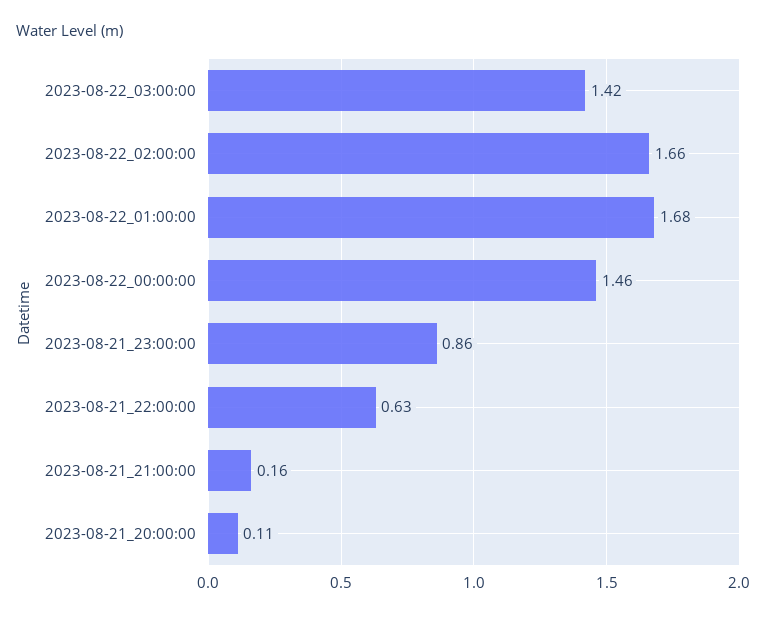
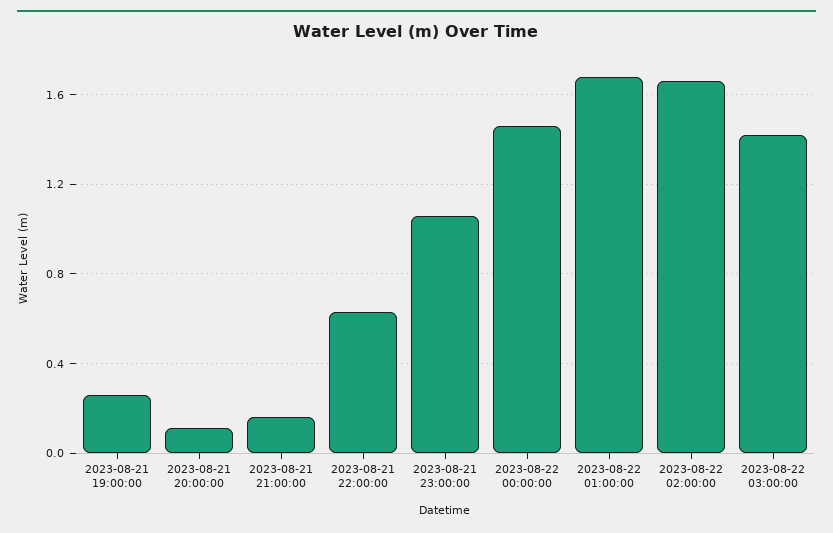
2023-08-21_23:00:00: 0.86 -> 1.05
2023-08-21 19:00:00: none -> 0.25

